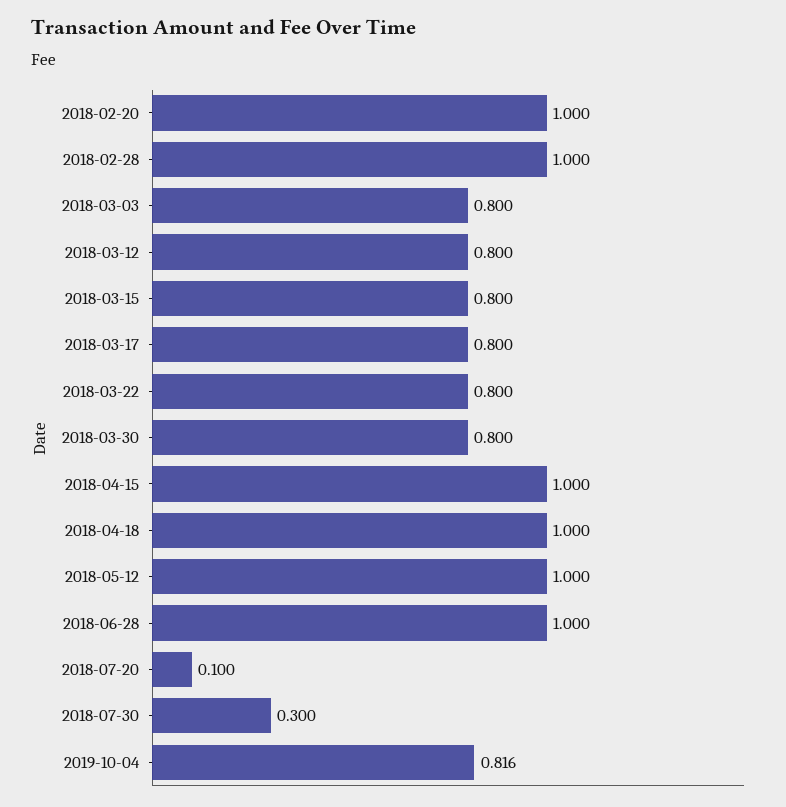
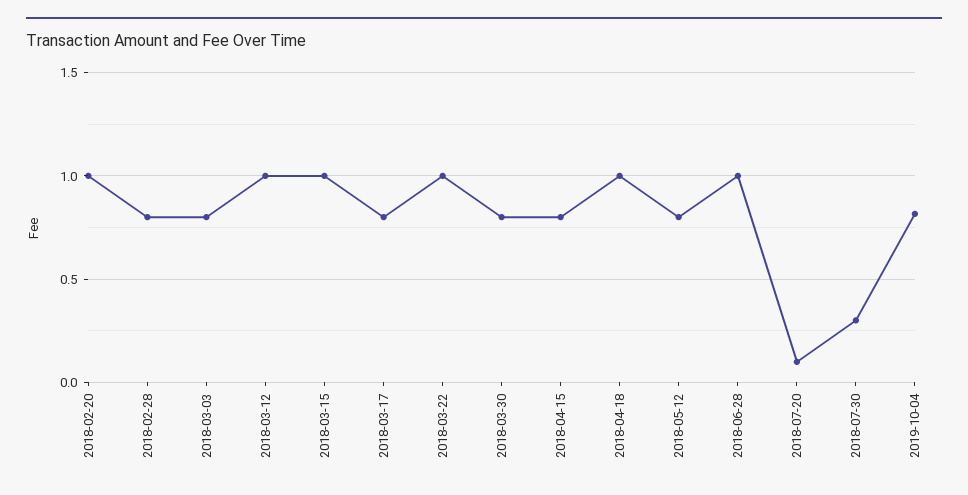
2018-02-28: 1 -> 0.8
2018-03-12: 0.8 -> 1
2018-03-15: 0.8 -> 1
2018-03-22: 0.8 -> 1
2018-04-15: 1 -> 0.8
2018-05-12: 1 -> 0.8

